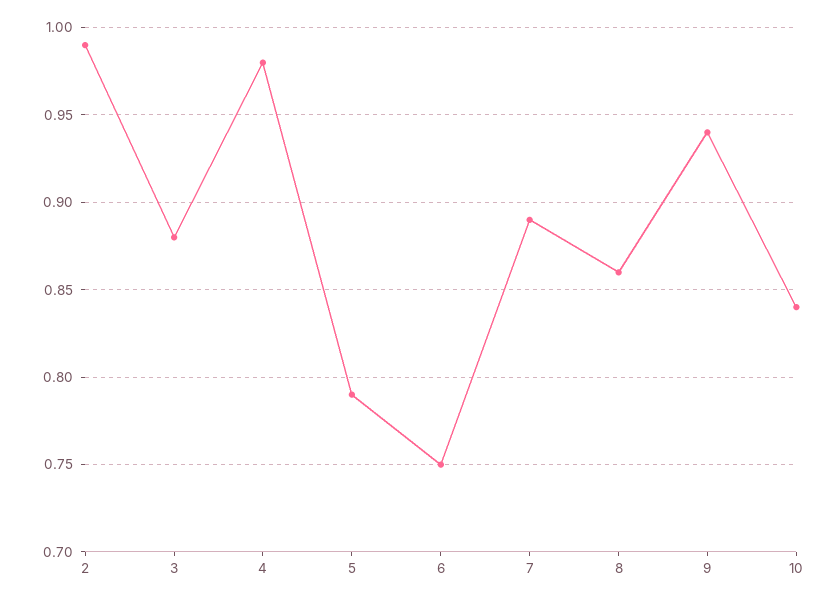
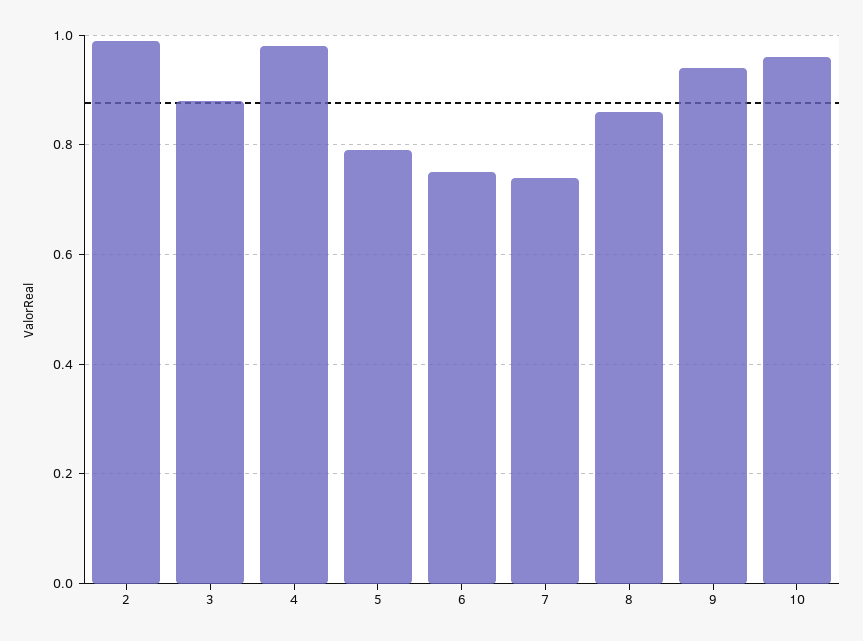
7: 0.89 -> 0.75
10: 0.84 -> 0.95

